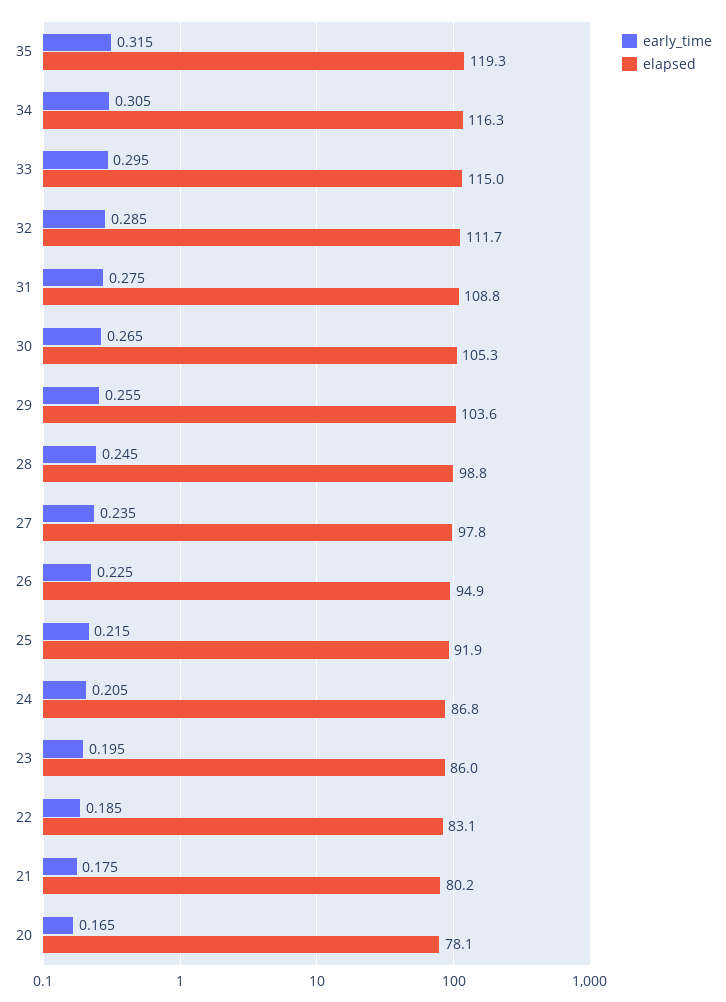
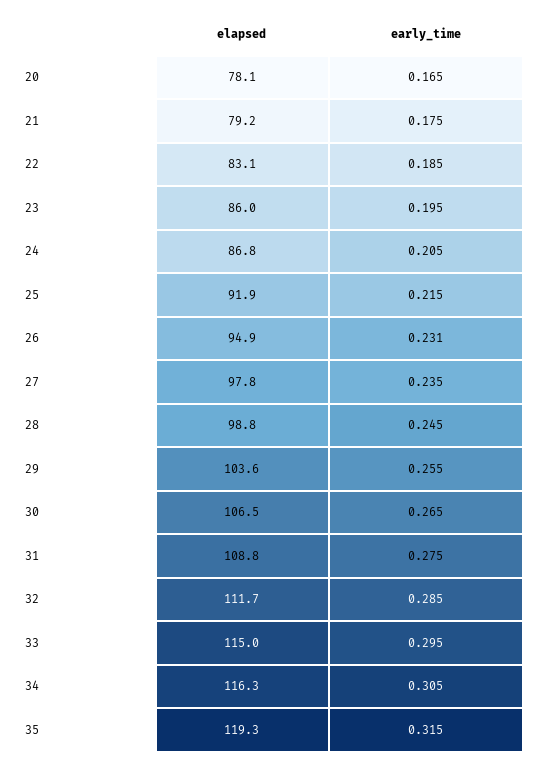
elapsed, 30: 105.3 -> 106.5
early_time, 26: 0.225 -> 0.231
elapsed, 21: 80.2 -> 79.2

